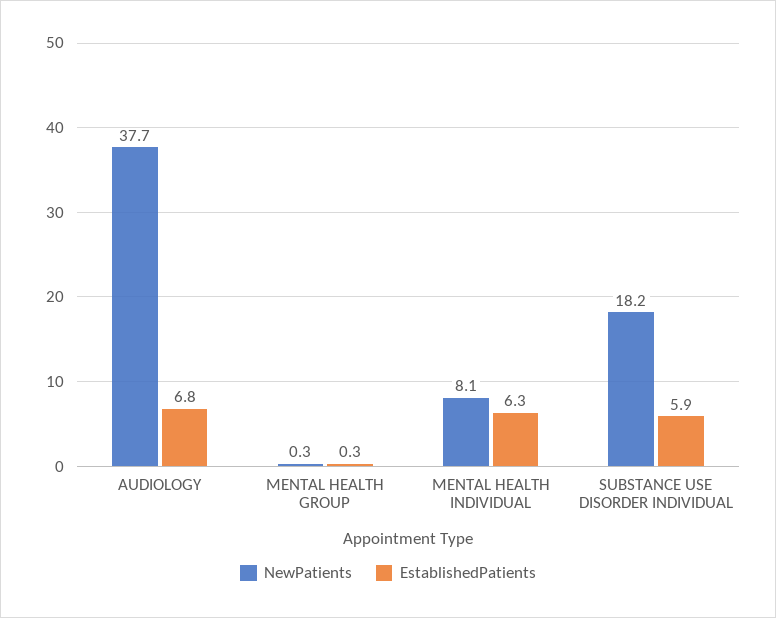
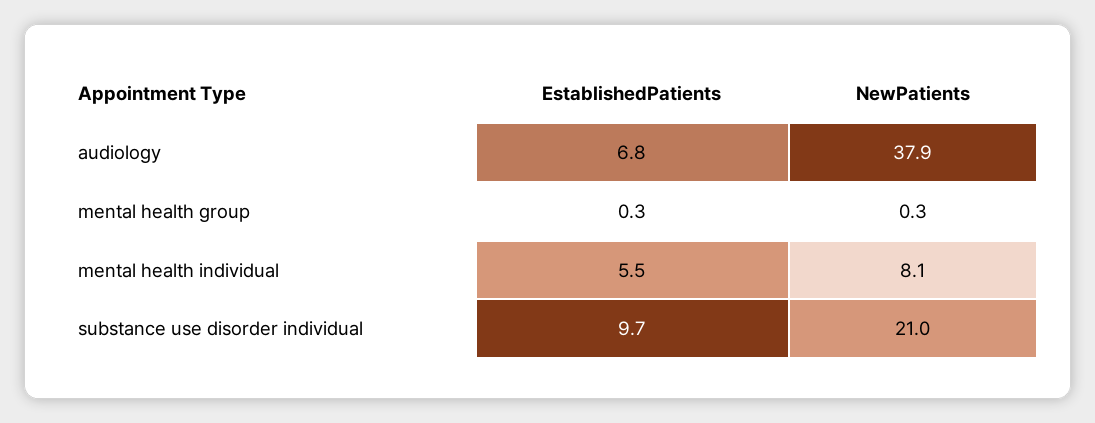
NewPatients, AUDIOLOGY: 37.7 -> 37.9
EstablishedPatients, MENTAL HEALTH INDIVIDUAL: 6.3 -> 5.5
NewPatients, SUBSTANCE USE DISORDER INDIVIDUAL: 18.2 -> 21
EstablishedPatients, SUBSTANCE USE DISORDER INDIVIDUAL: 5.9 -> 9.7

